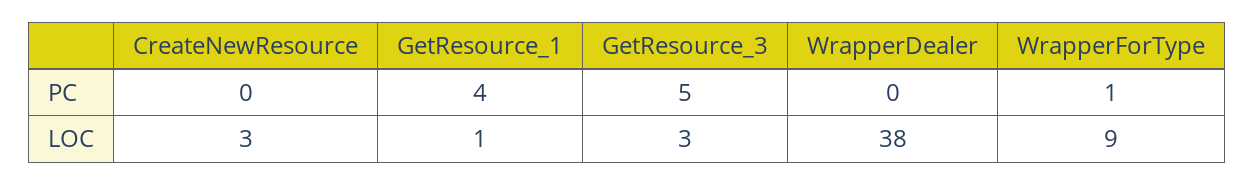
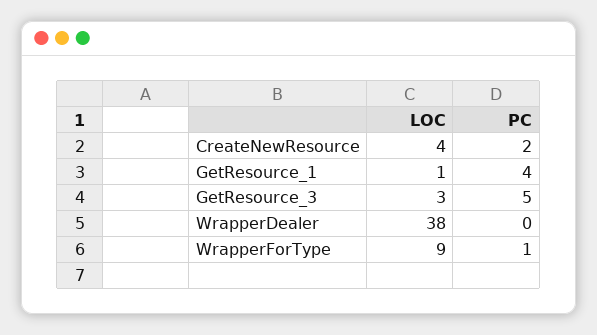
CreateNewResource, PC: 0 -> 2
CreateNewResource, LOC: 3 -> 4

